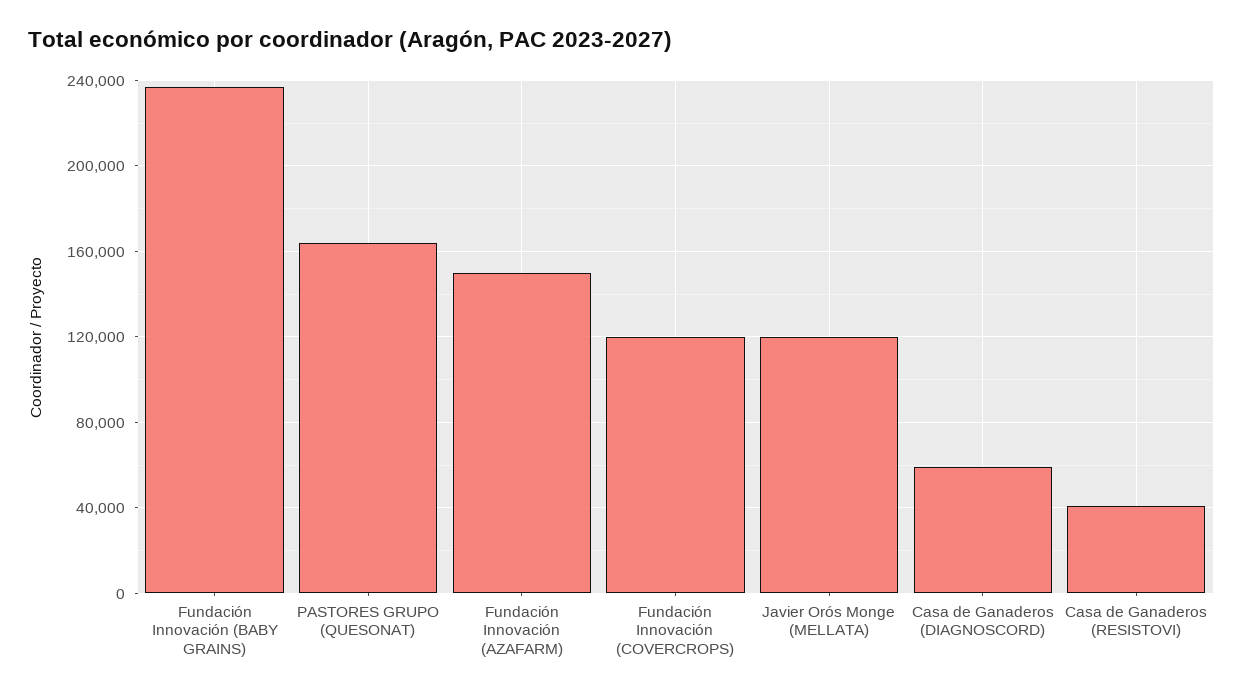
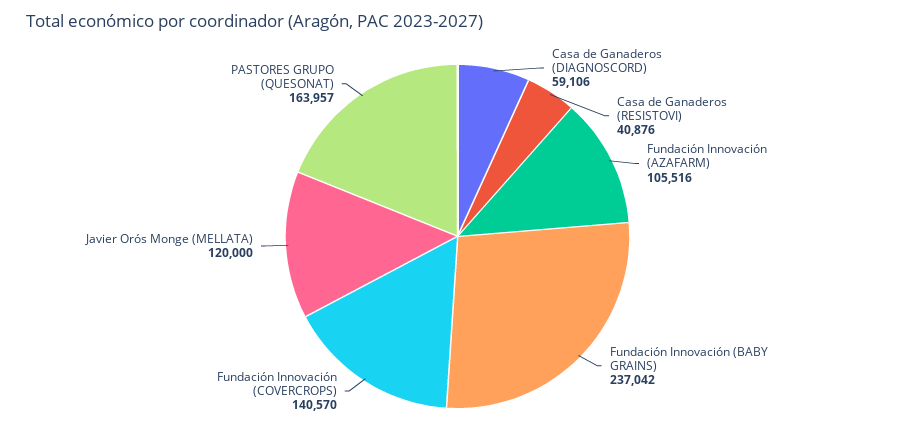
Fundación Innovación (AZAFARM): 150000 -> 105516
Fundación Innovación (COVERCROPS): 120000 -> 140570

